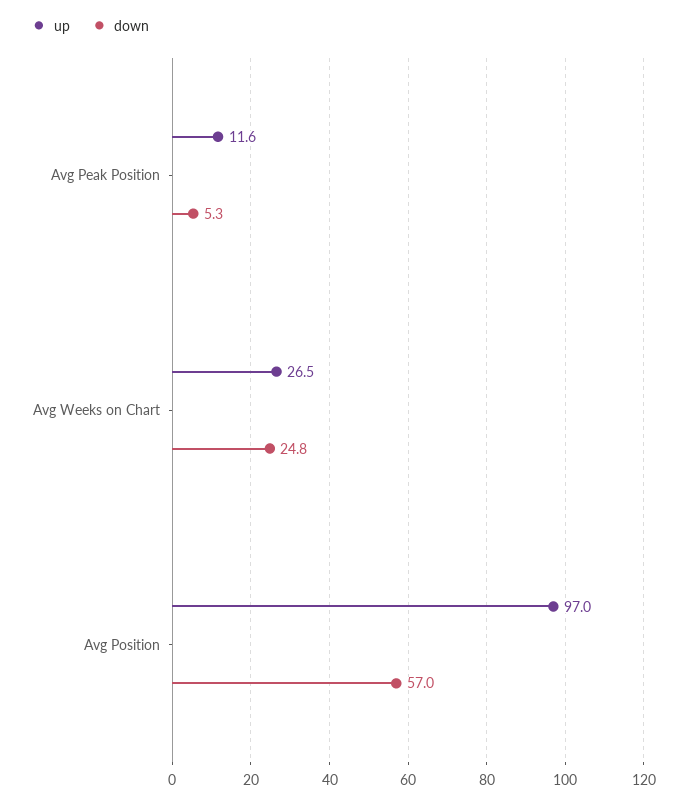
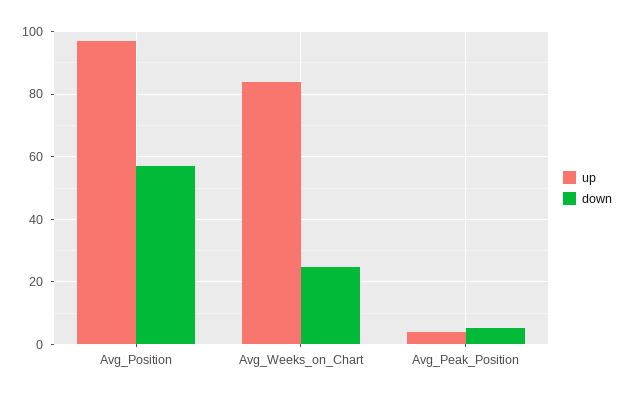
up, Avg Peak Position: 11.6 -> 4
up, Avg Weeks on Chart: 26.5 -> 84

